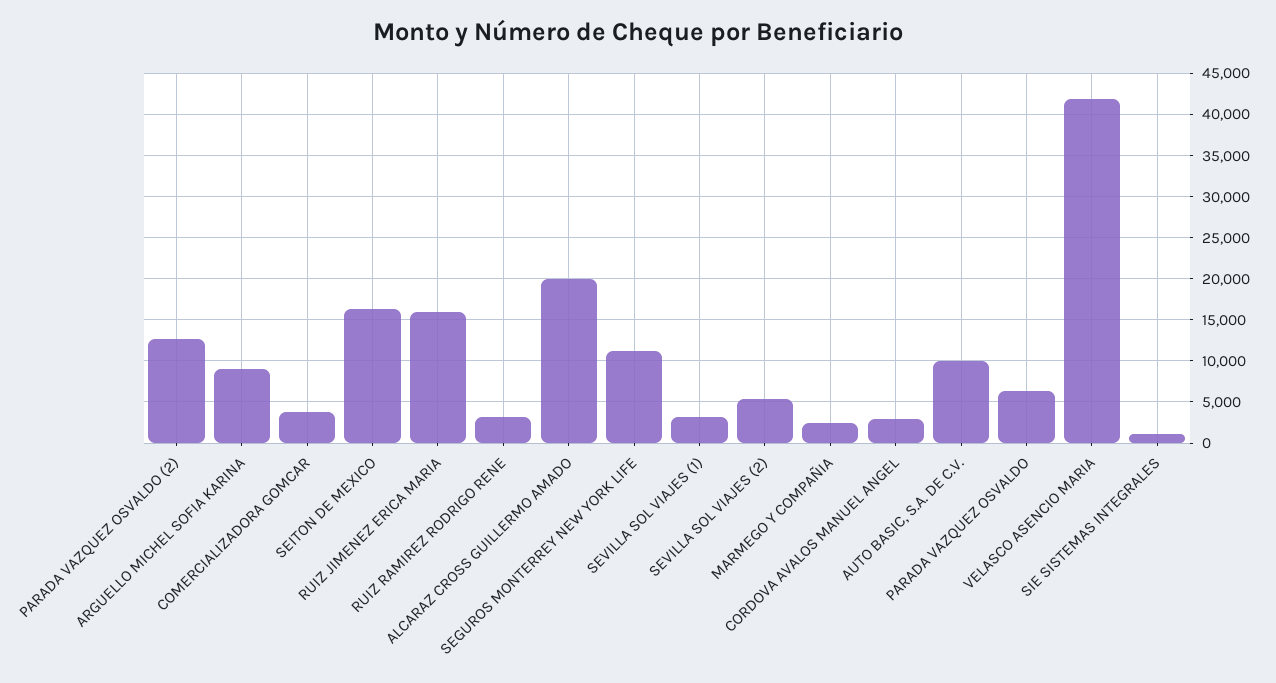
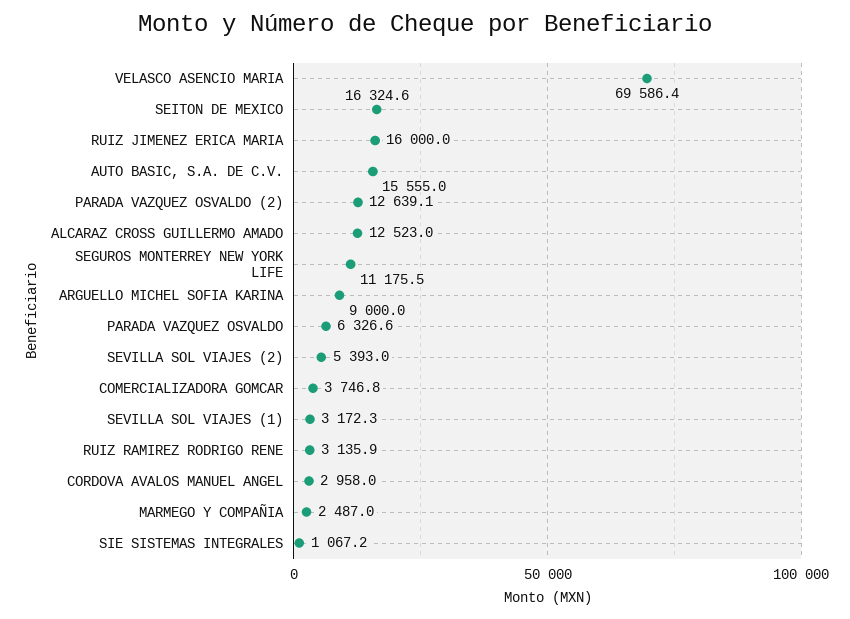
ALCARAZ CROSS GUILLERMO AMADO: 20000 -> 12523
AUTO BASIC, S.A. DE C.V.: 10000 -> 15555
VELASCO ASENCIO MARIA: 42000 -> 69586.4

